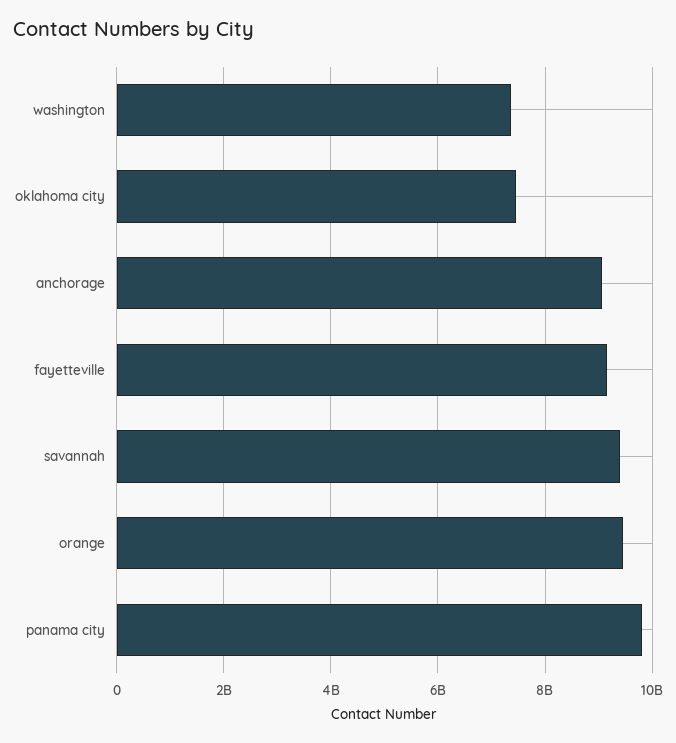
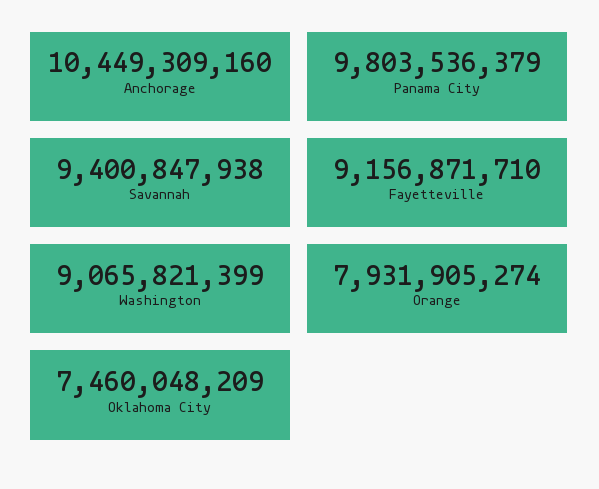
washington: 7400000000 -> 9065821399
anchorage: 9000000000 -> 10449309160
orange: 9400000000 -> 7931905274

